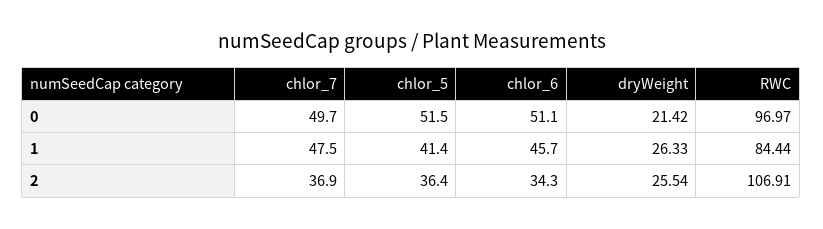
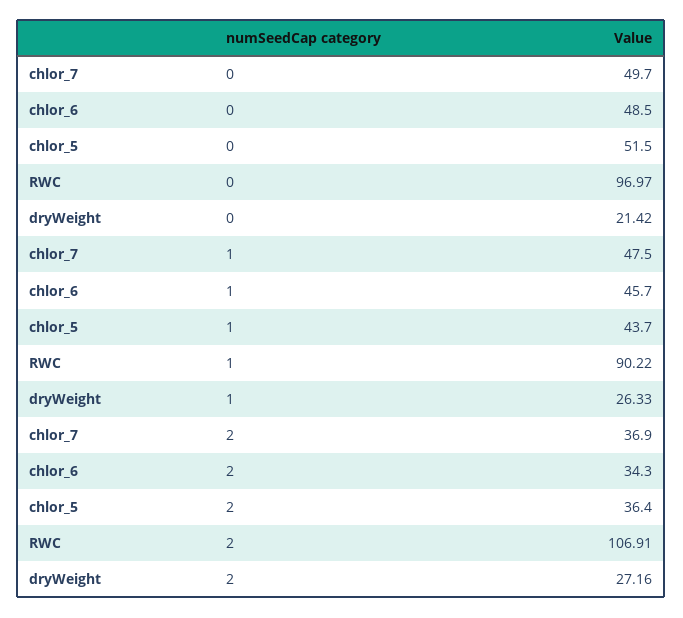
chlor_6, 0: 51.1 -> 48.5
chlor_5, 1: 41.4 -> 43.7
RWC, 1: 84.44 -> 90.22
dryWeight, 2: 25.54 -> 27.16

